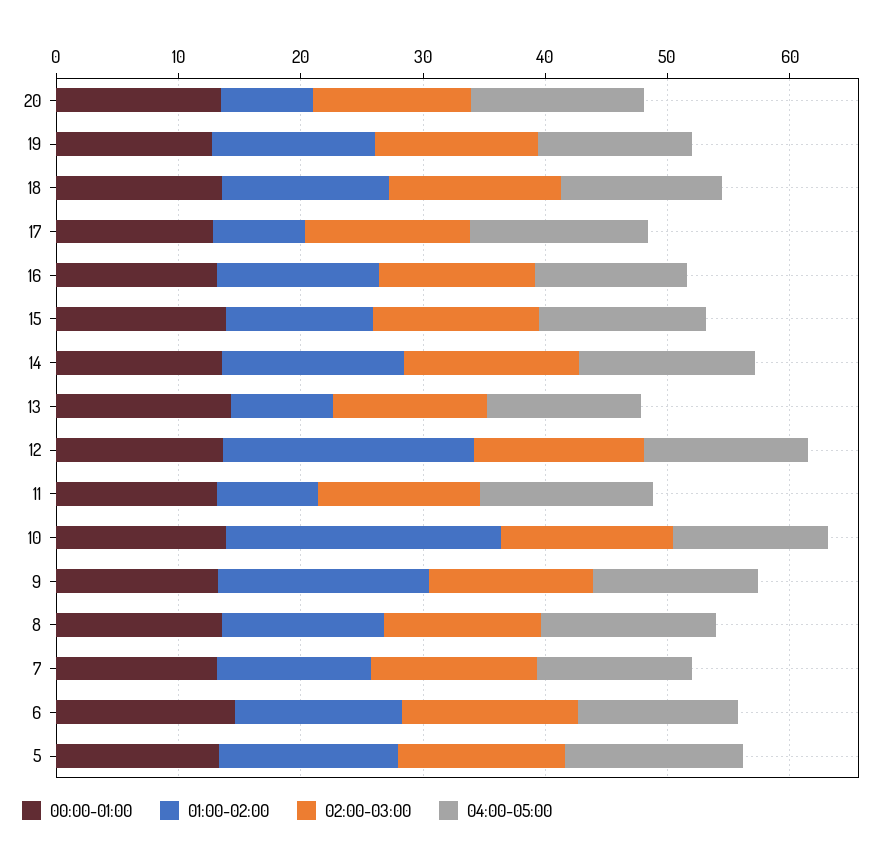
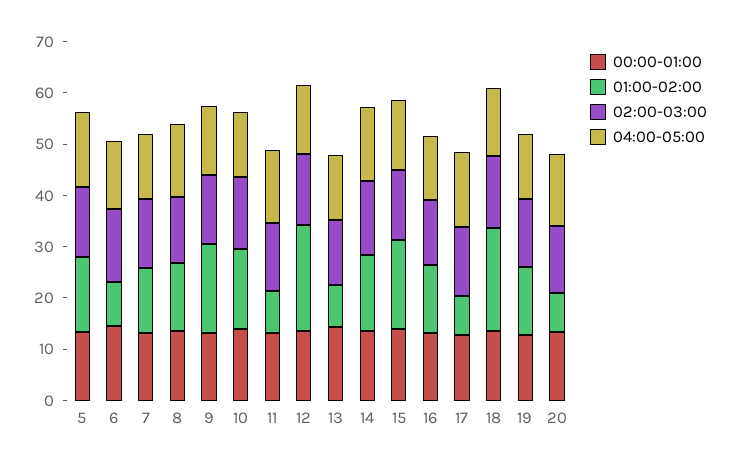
01:00-02:00, 18: 14 -> 20
01:00-02:00, 15: 12 -> 18
01:00-02:00, 10: 22 -> 16
01:00-02:00, 6: 14 -> 8

